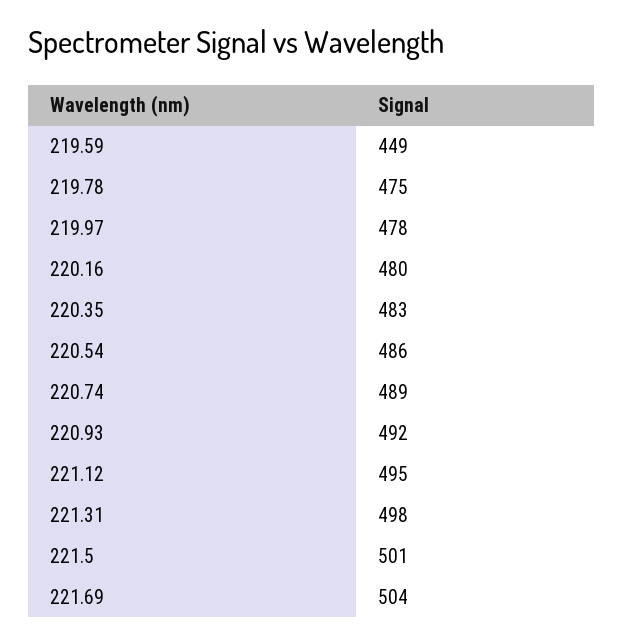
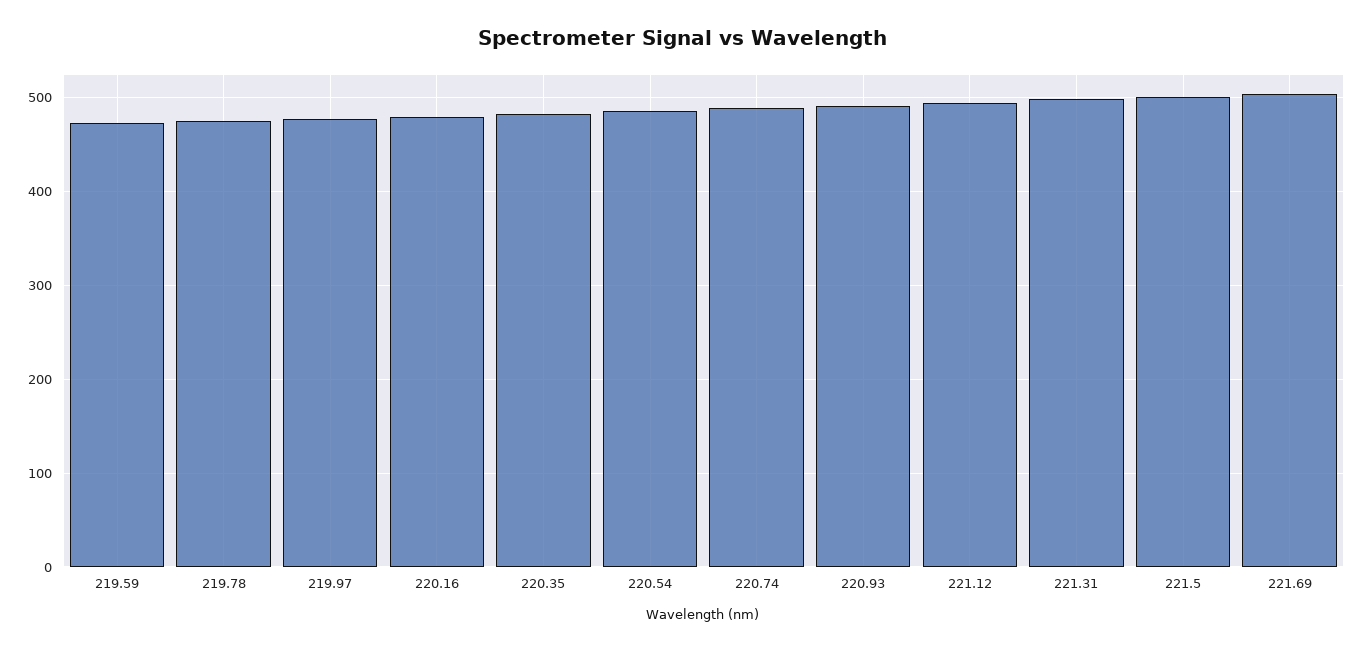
219.59: 449 -> 470

